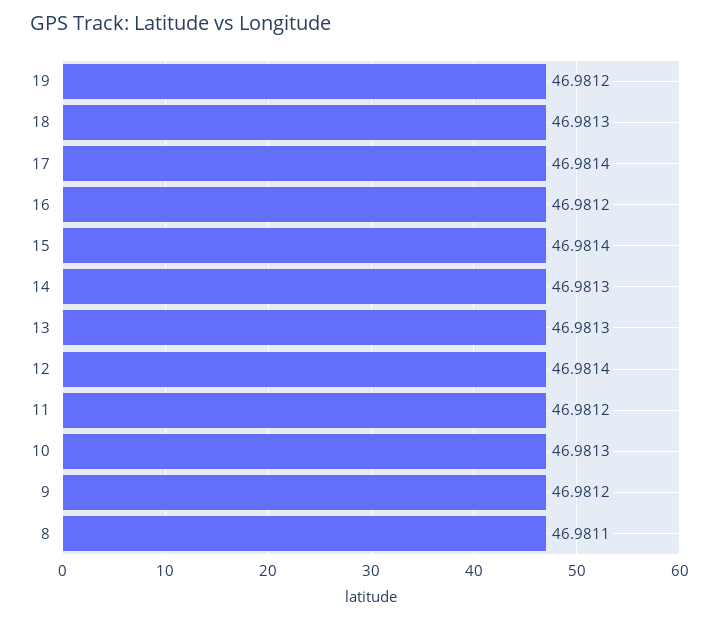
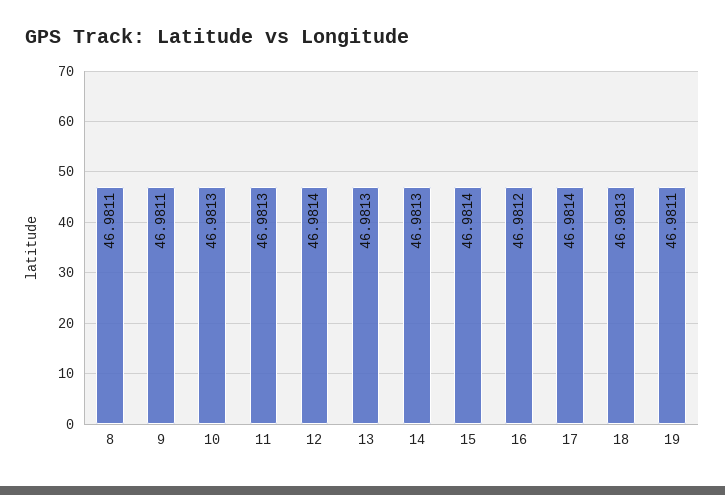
19: 46.9812 -> 46.9811
11: 46.9812 -> 46.9813
9: 46.9812 -> 46.9811

